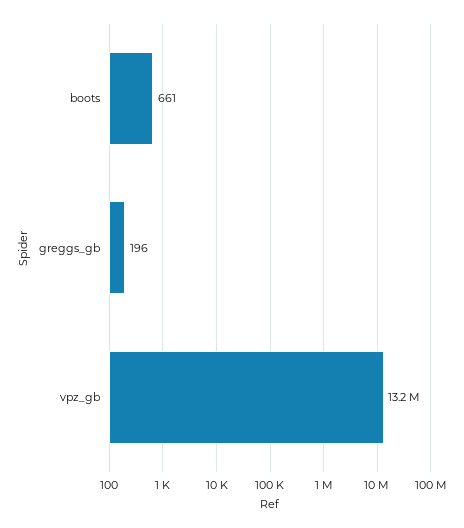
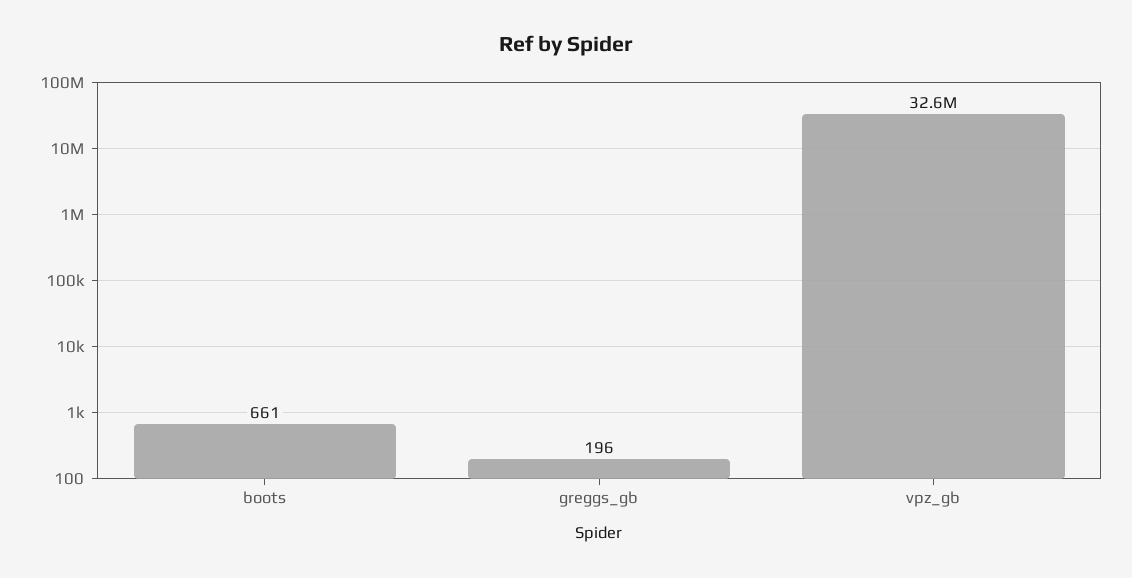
vpz_gb: 13200000 -> 32600000

